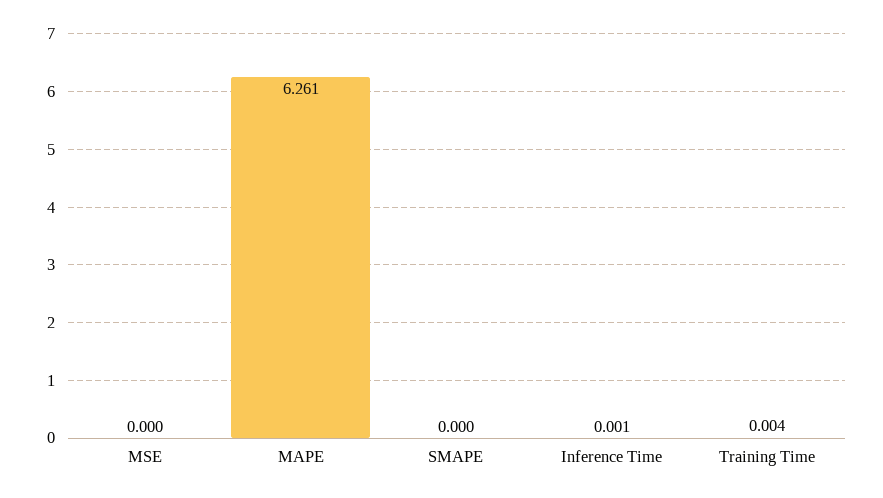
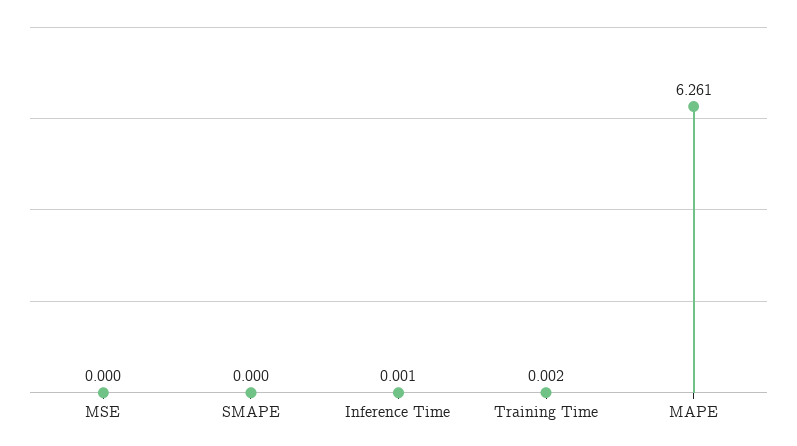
Training Time: 0.004 -> 0.002

